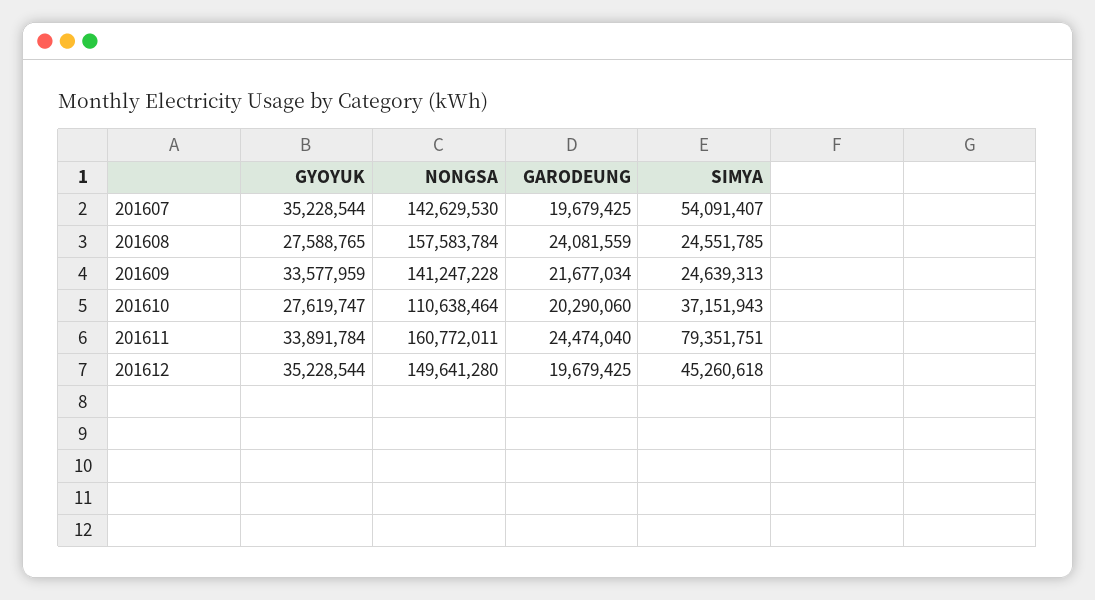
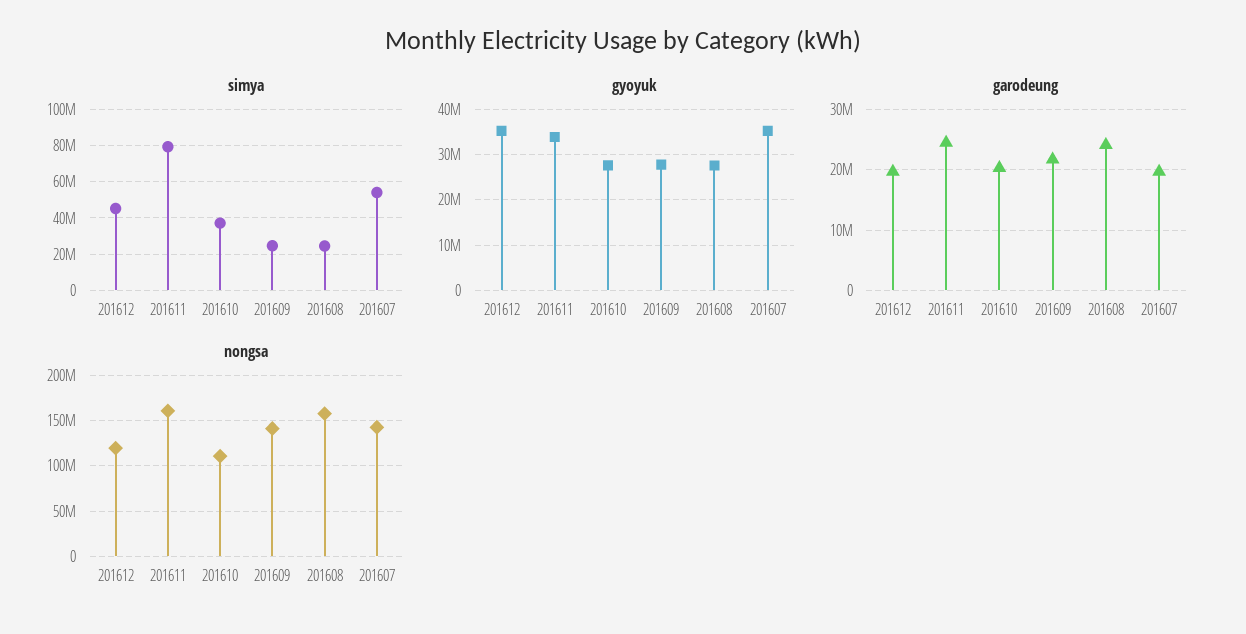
GYOYUK, 201609: 33577959 -> 28000000
NONGSA, 201612: 149641280 -> 120000000

